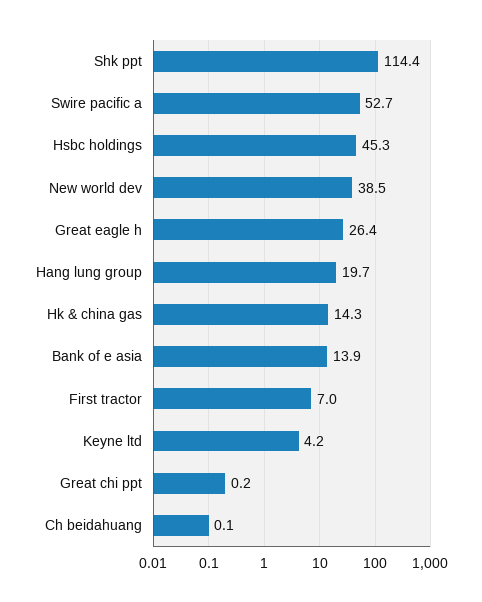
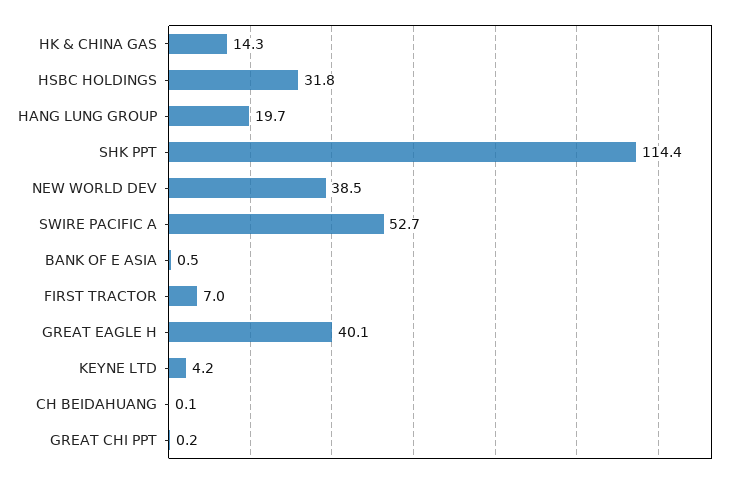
Hsbc holdings: 45.3 -> 31.8
Great eagle h: 26.4 -> 40.1
Bank of e asia: 13.9 -> 0.5

